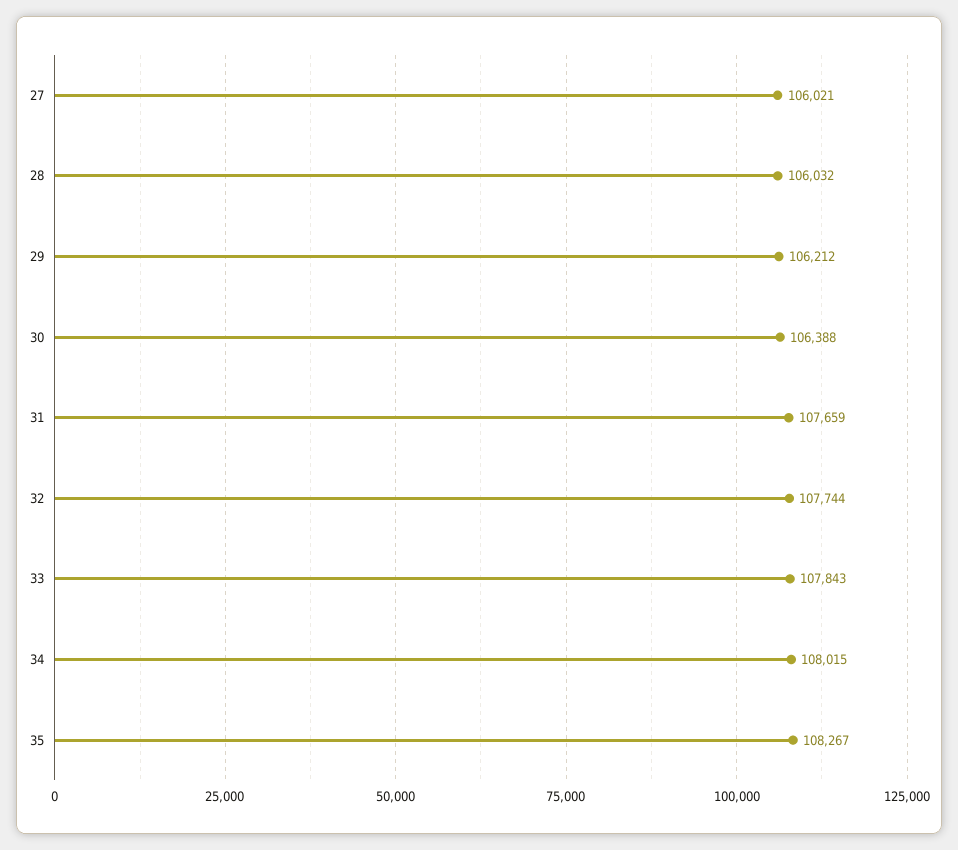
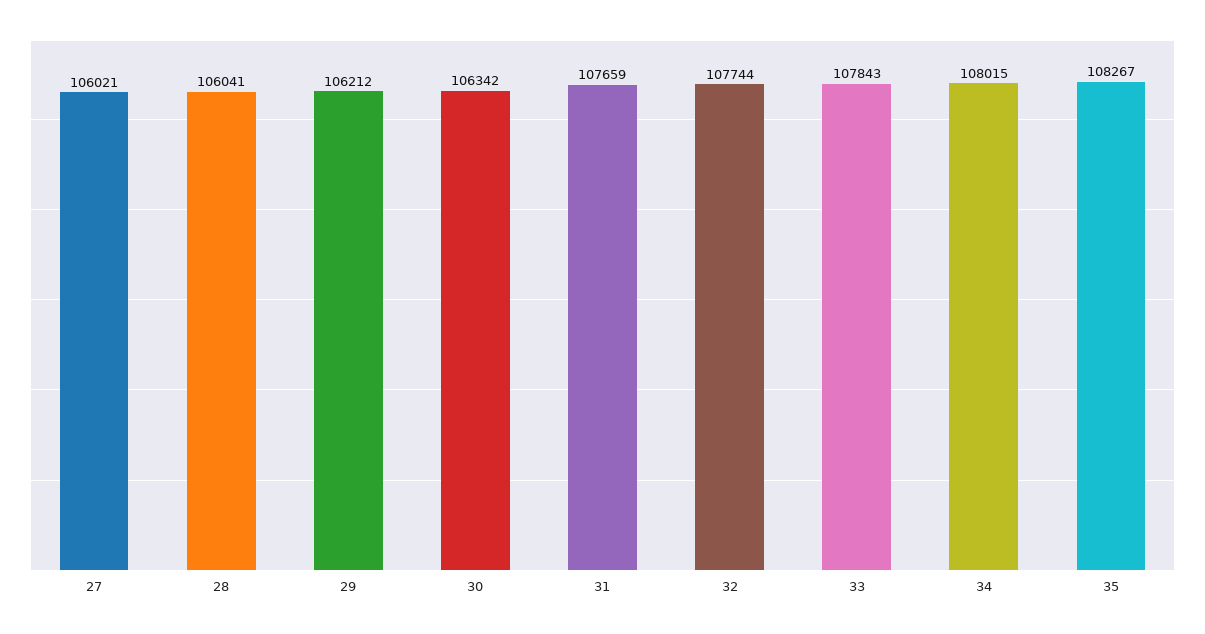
28: 106032 -> 106041
30: 106388 -> 106342

